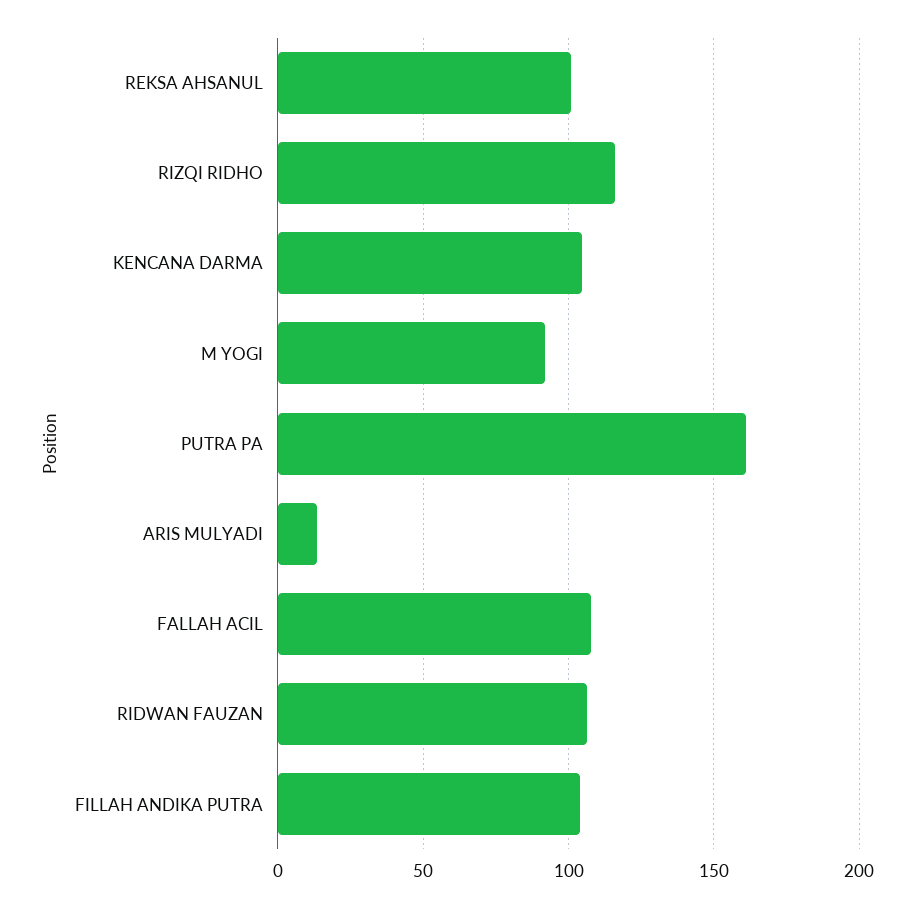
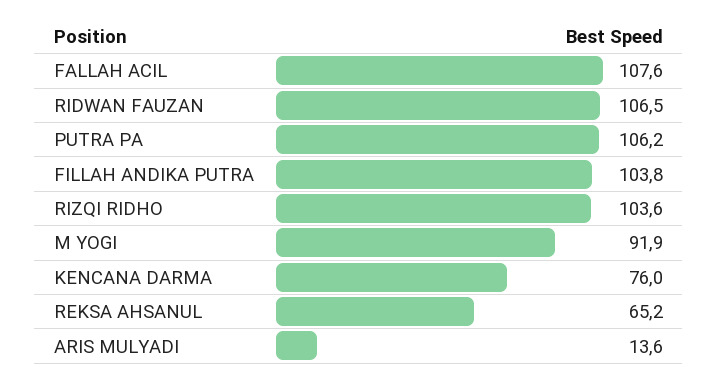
REKSA AHSANUL: 100 -> 65.2
RIZQI RIDHO: 115 -> 103.6
KENCANA DARMA: 105 -> 76
PUTRA PA: 160 -> 106.2

